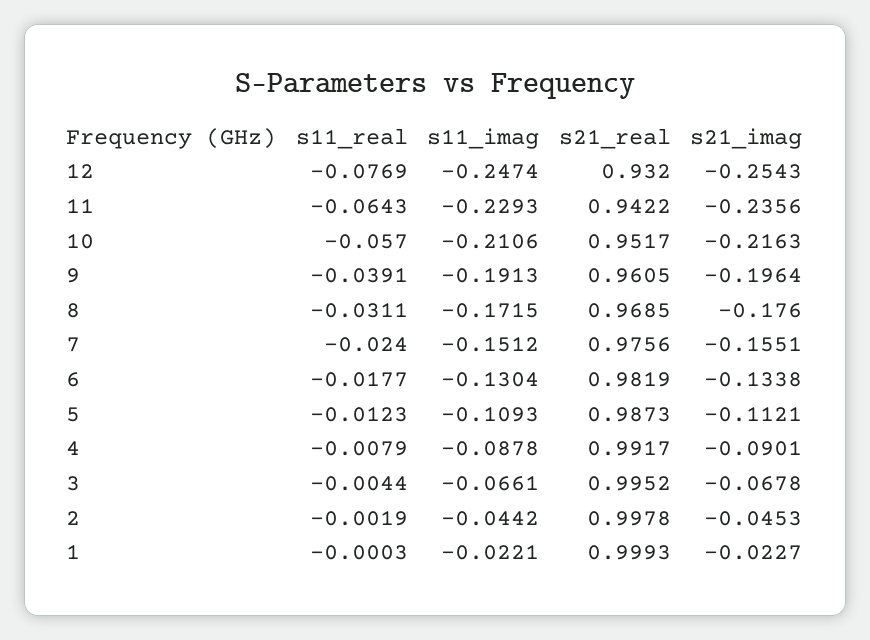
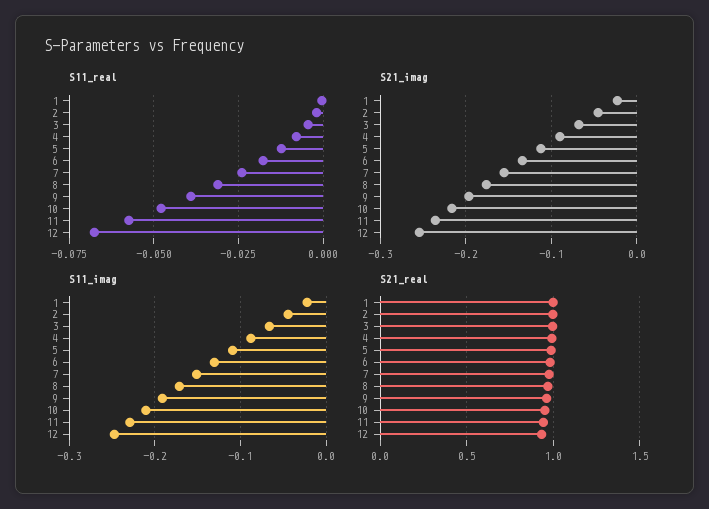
s11_real, 12: -0.0769 -> -0.0675
s11_real, 11: -0.0643 -> -0.0575
s11_real, 10: -0.057 -> -0.0475

